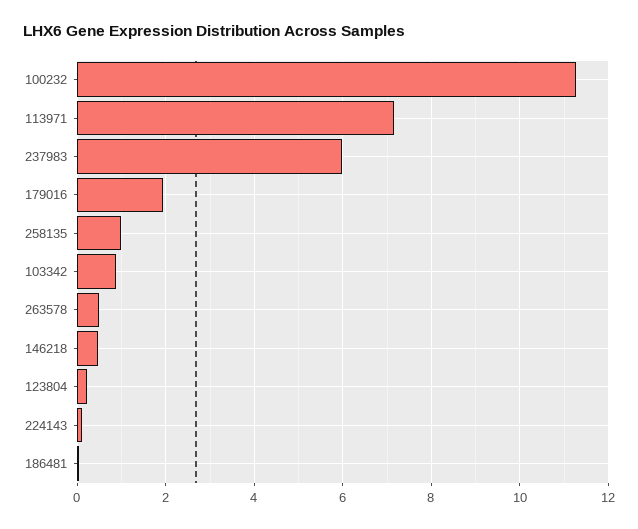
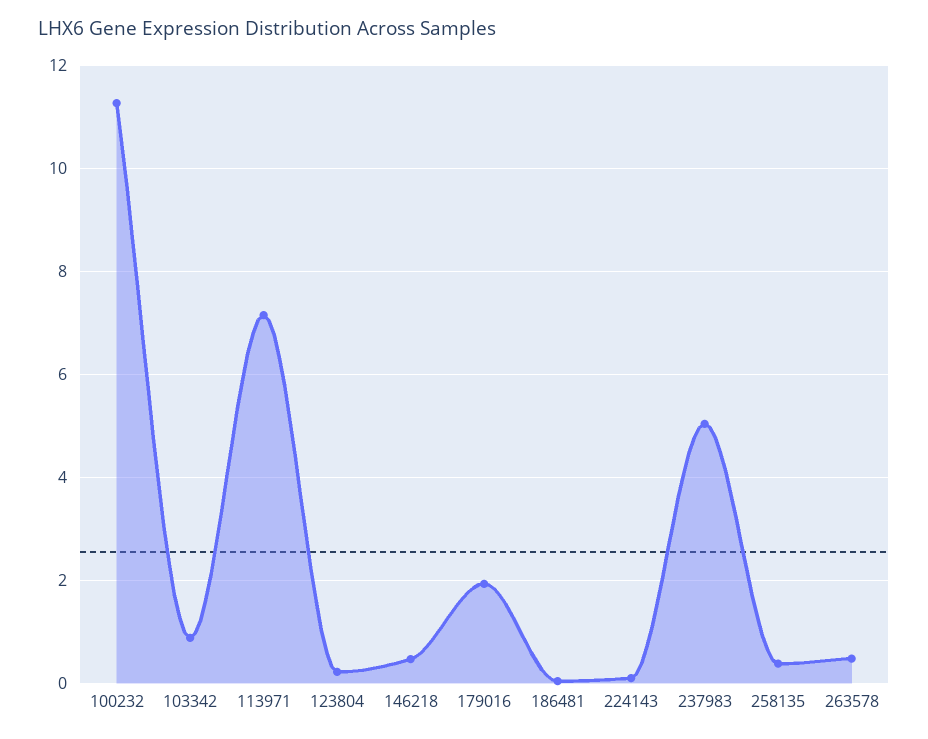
237983: 6 -> 5
258135: 1 -> 0.4

